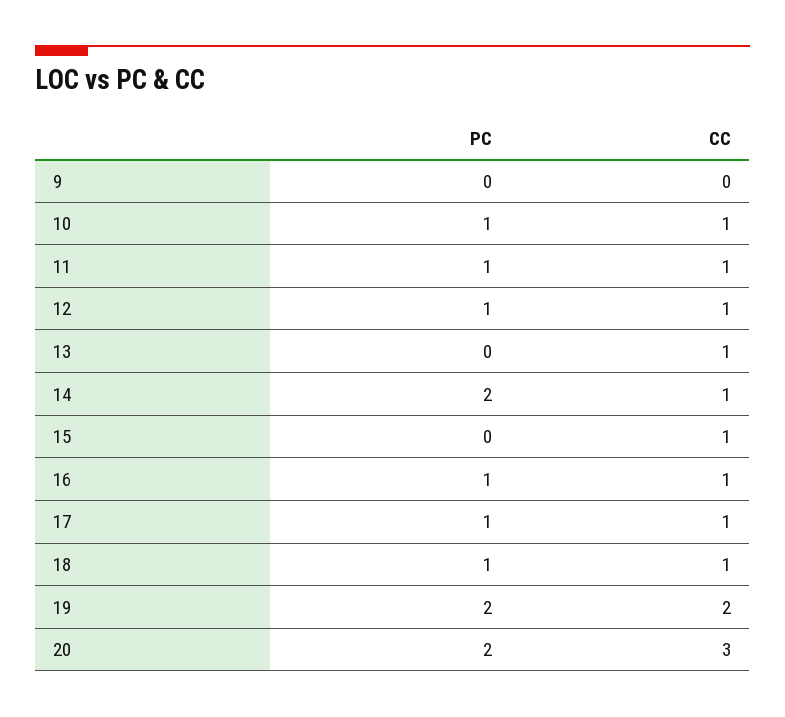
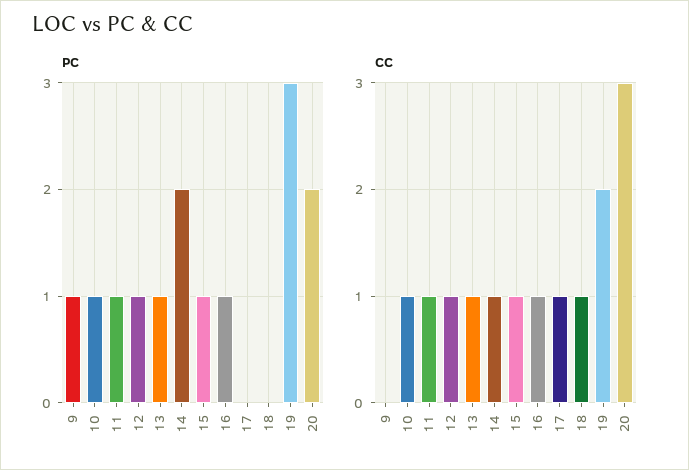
PC, 9: 0 -> 1
PC, 13: 0 -> 1
PC, 15: 0 -> 1
PC, 17: 1 -> 0
PC, 18: 1 -> 0
PC, 19: 2 -> 3

